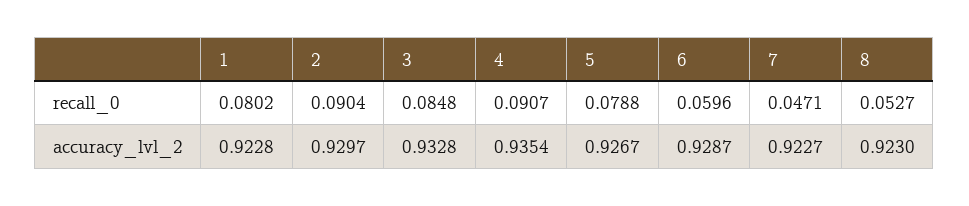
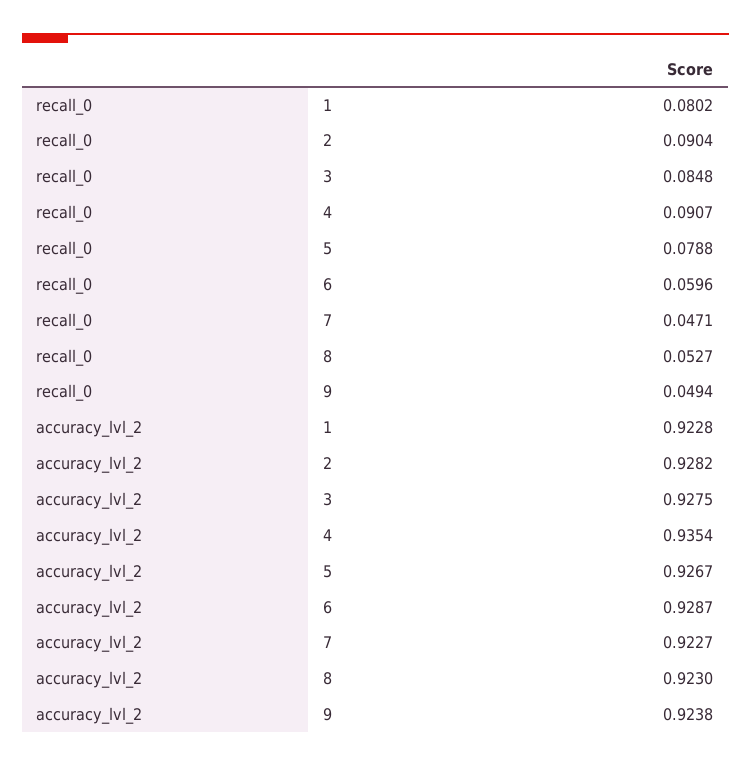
2, accuracy_lvl_2: 0.9297 -> 0.9282
3, accuracy_lvl_2: 0.9328 -> 0.9275
9, recall_0: none -> 0.0494
9, accuracy_lvl_2: none -> 0.9238

